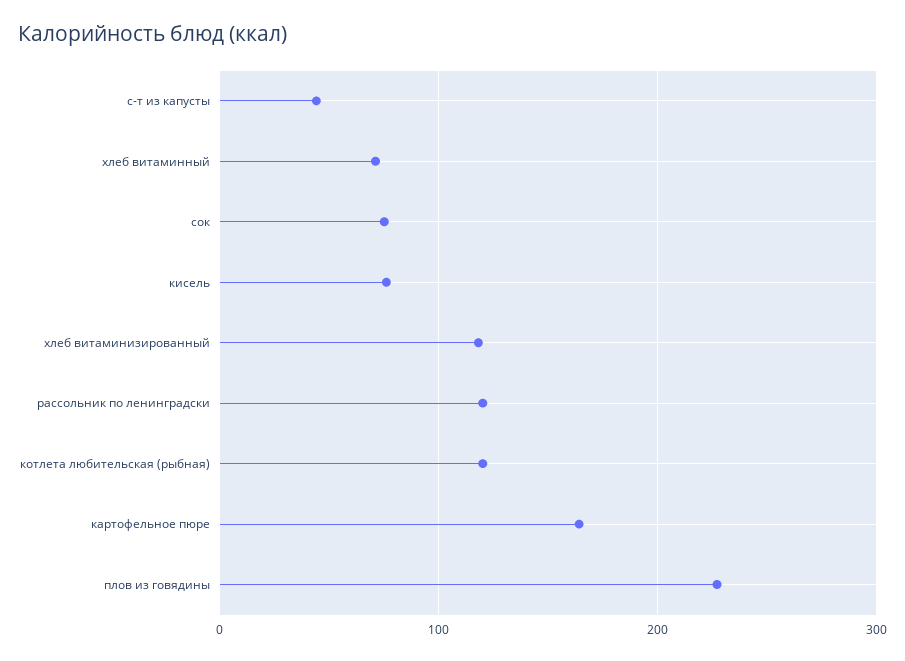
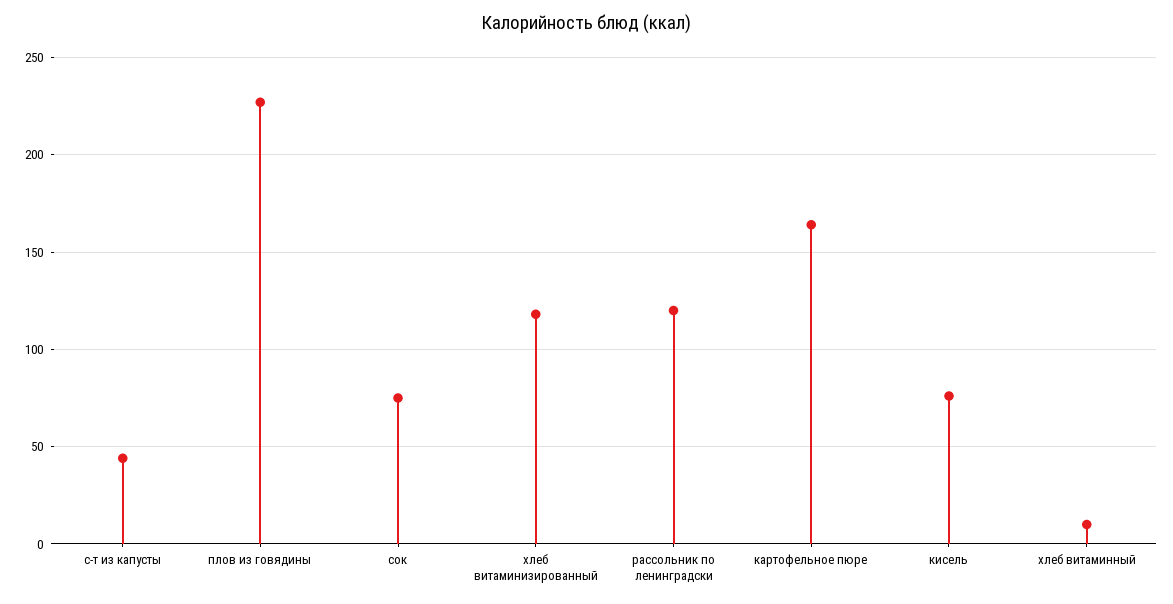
хлеб витаминный: 70 -> 10
котлета любительская (рыбная): 120 -> none

